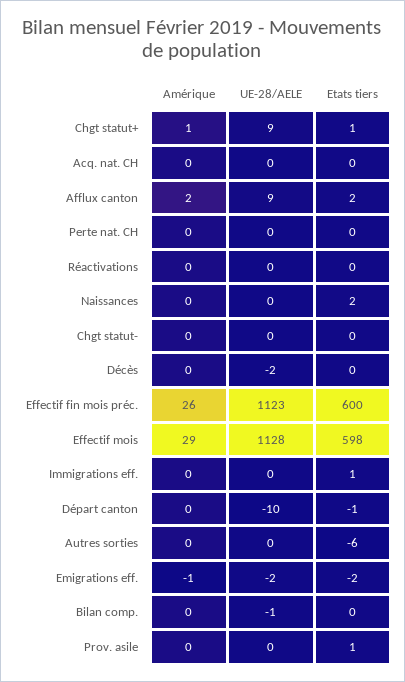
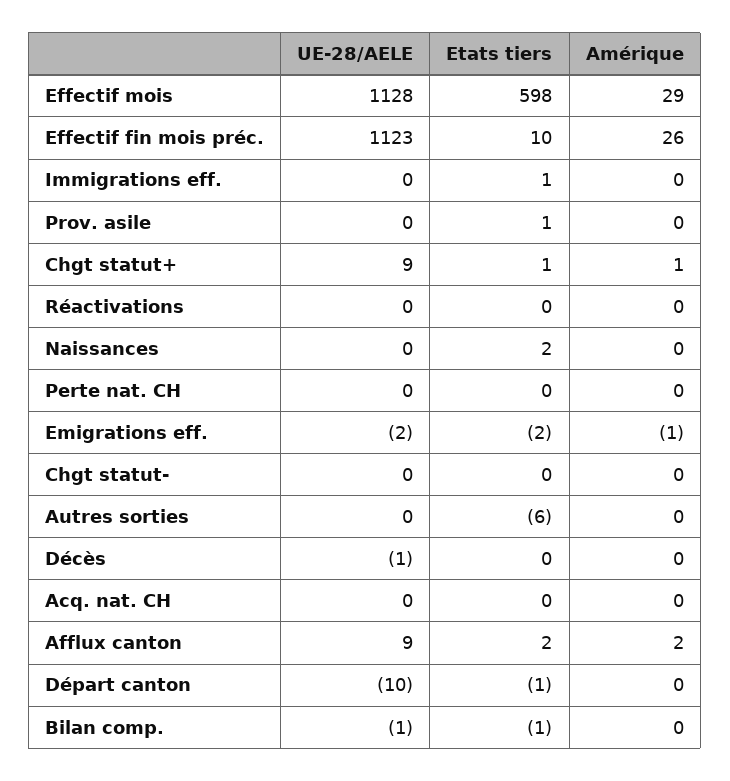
UE-28/AELE, Décès: -2 -> -1
Etats tiers, Effectif fin mois préc.: 600 -> 10
Etats tiers, Bilan comp.: 0 -> -1

